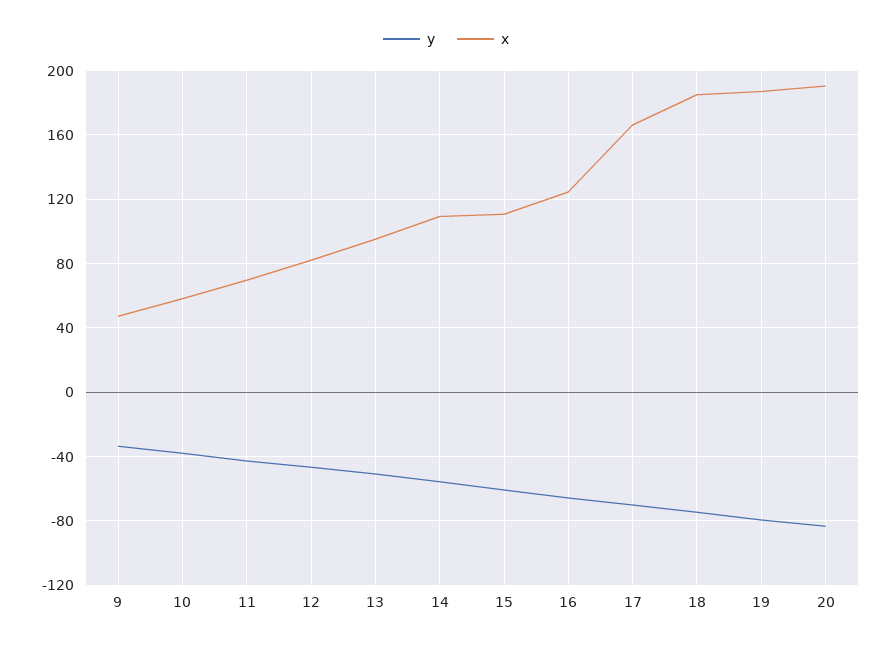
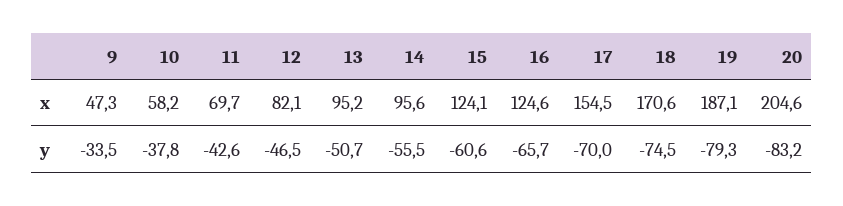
x, 14: 110 -> 95.6
x, 15: 110 -> 124.1
x, 17: 165 -> 154.5
x, 18: 185 -> 170.6
x, 20: 190 -> 204.6

